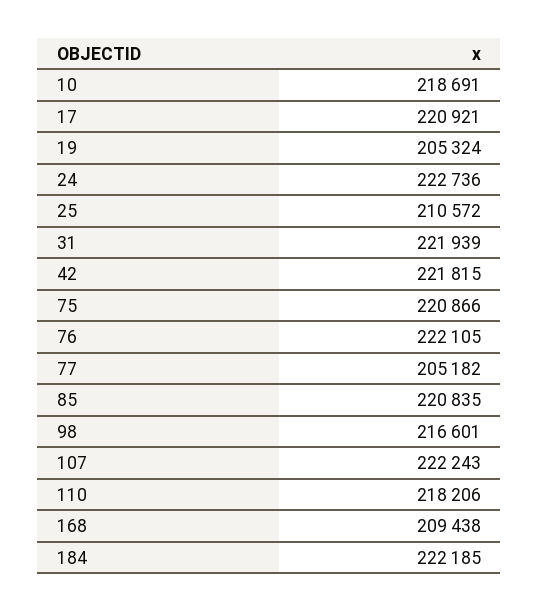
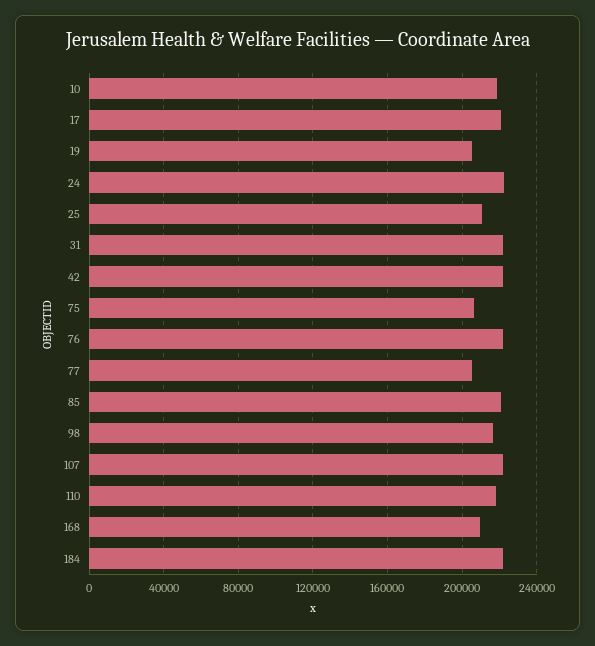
75: 220866 -> 205000

